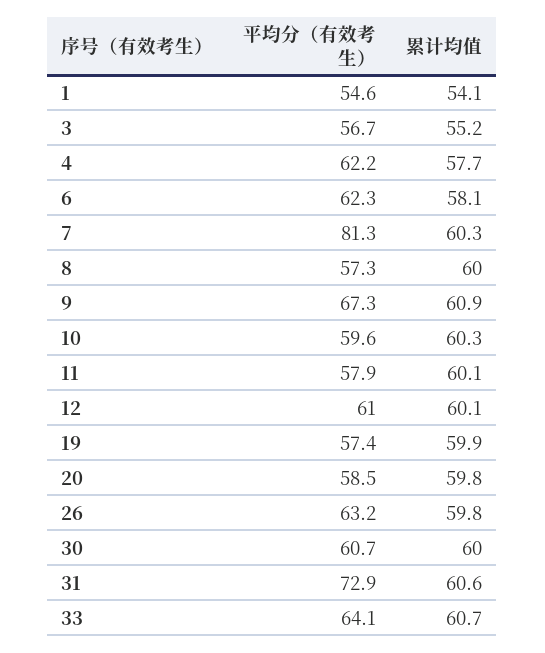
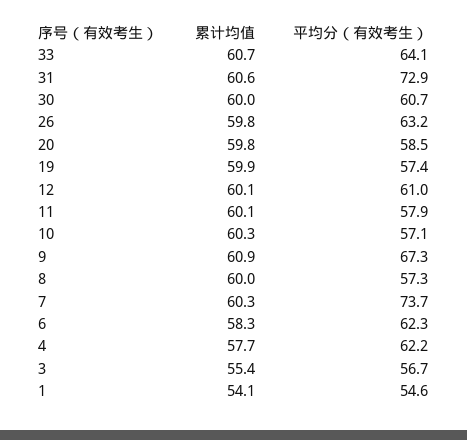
累计均值, 3: 55.2 -> 55.4
累计均值, 6: 58.1 -> 58.3
平均分（有效考生）, 7: 81.3 -> 73.7
平均分（有效考生）, 10: 59.6 -> 57.1

